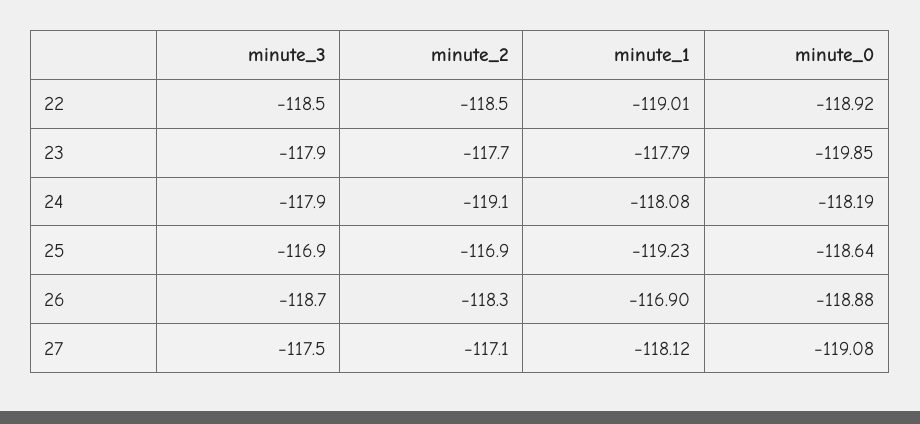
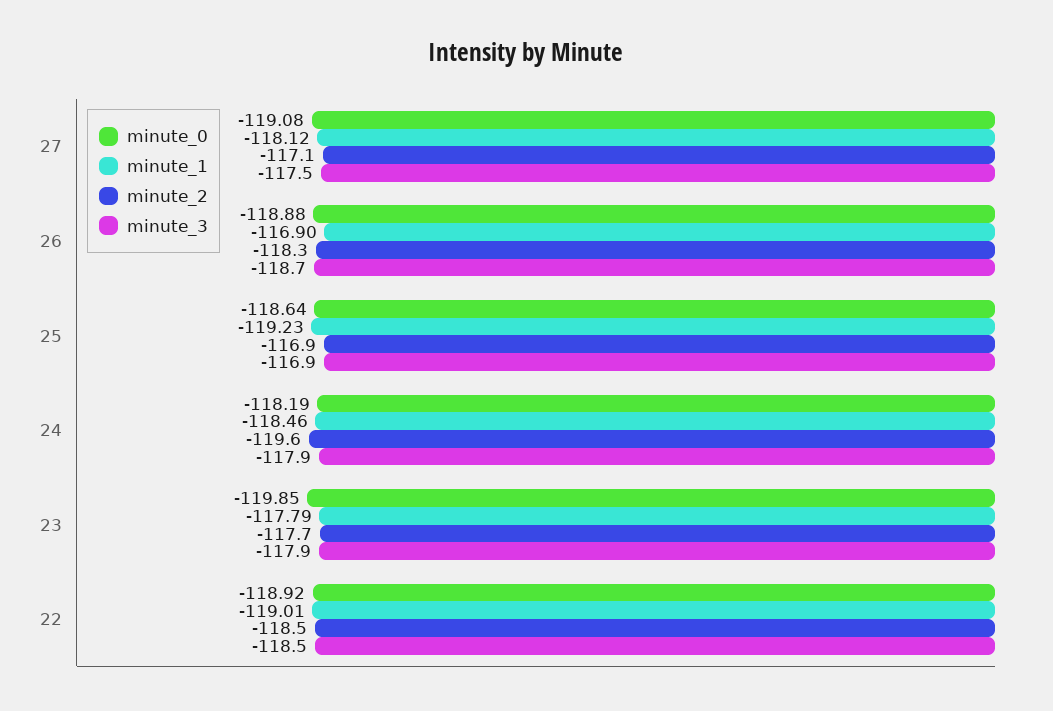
minute_2, 24: -119.1 -> -119.6
minute_1, 24: -118.08 -> -118.46

